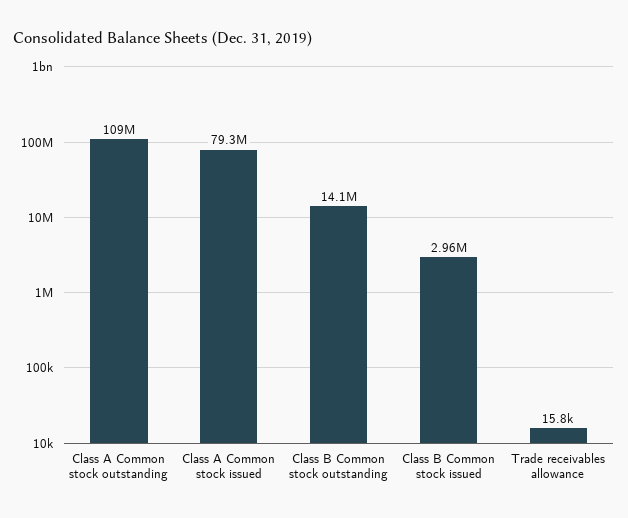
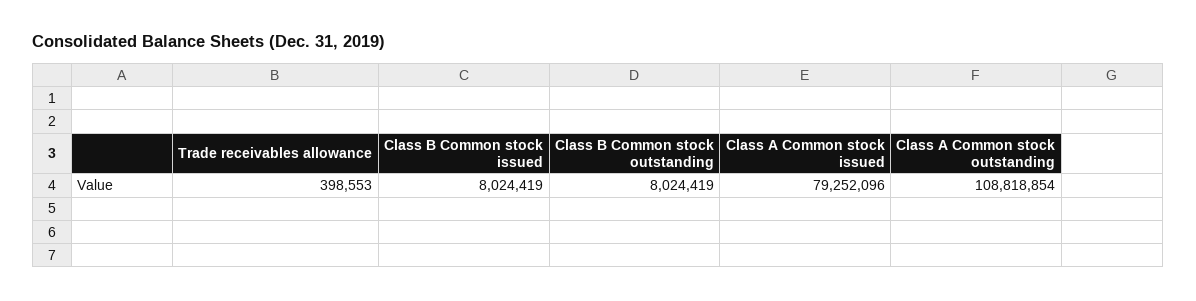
Class B Common stock outstanding: 14100000 -> 8024419
Class B Common stock issued: 2960000 -> 8024419
Trade receivables allowance: 15800 -> 398553

